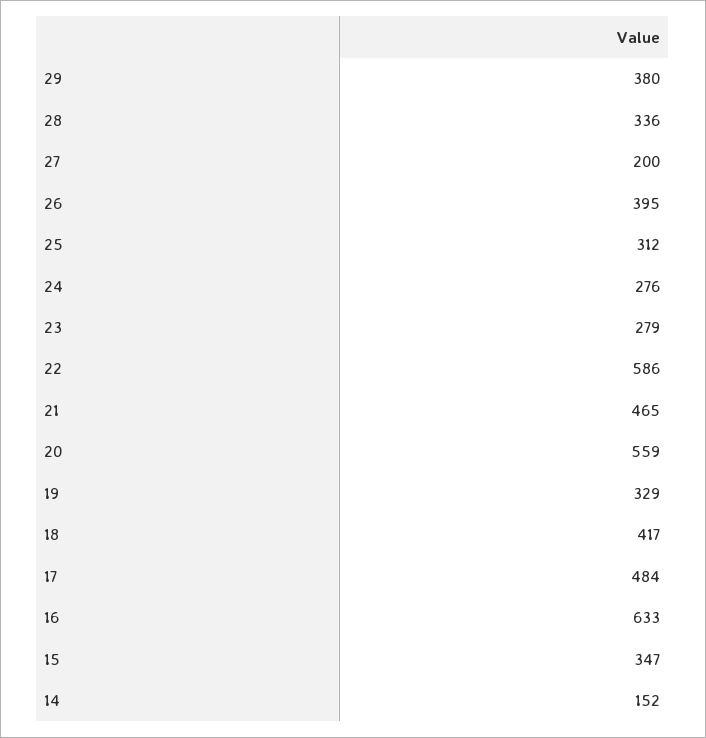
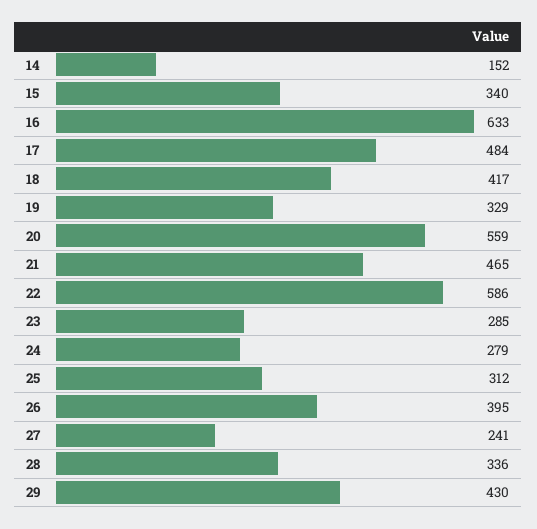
29: 380 -> 430
27: 200 -> 241
24: 276 -> 279
23: 279 -> 285
15: 347 -> 340

